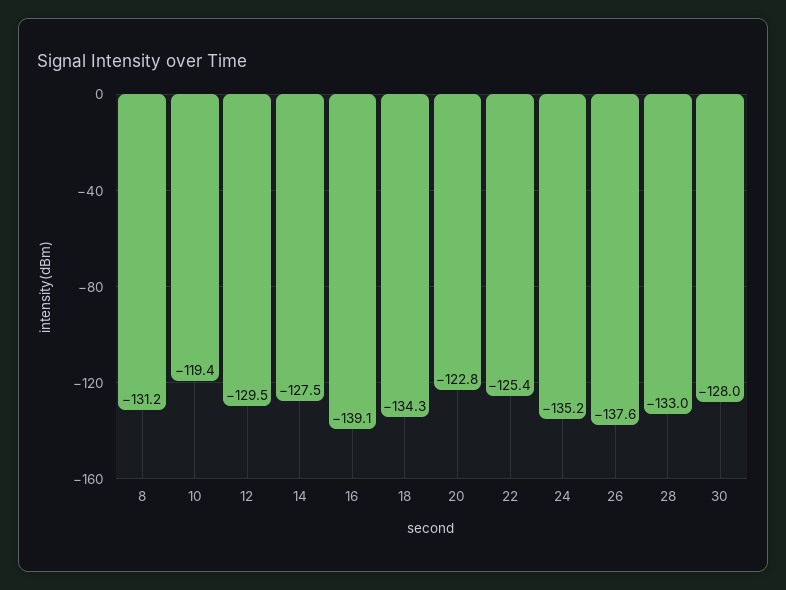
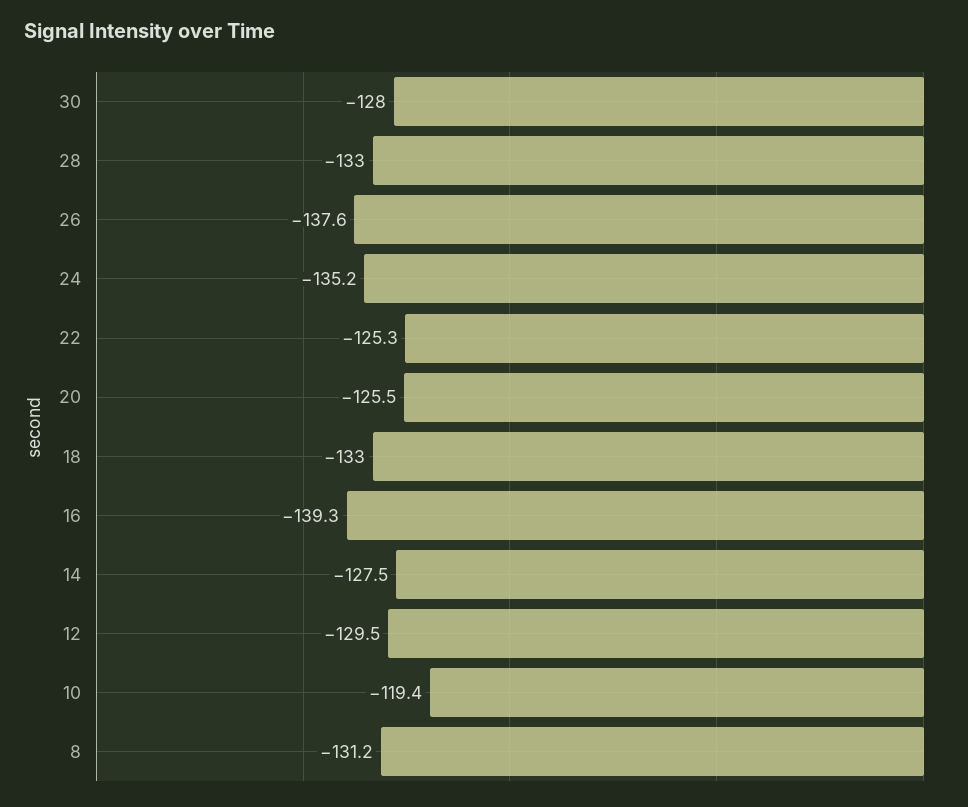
16: -139.1 -> -139.3
18: -134.3 -> -133
20: -122.8 -> -125.5
22: -125.4 -> -125.3

